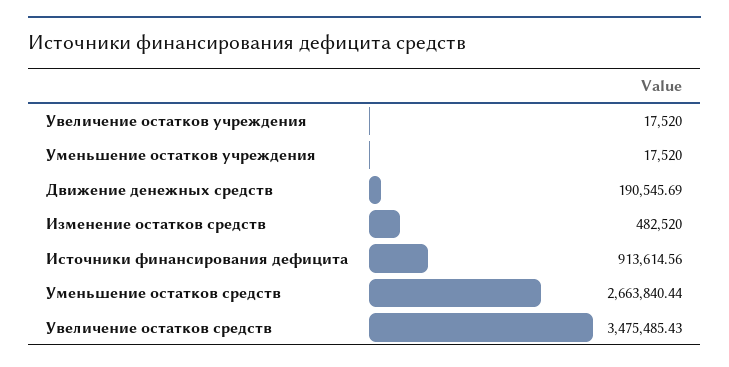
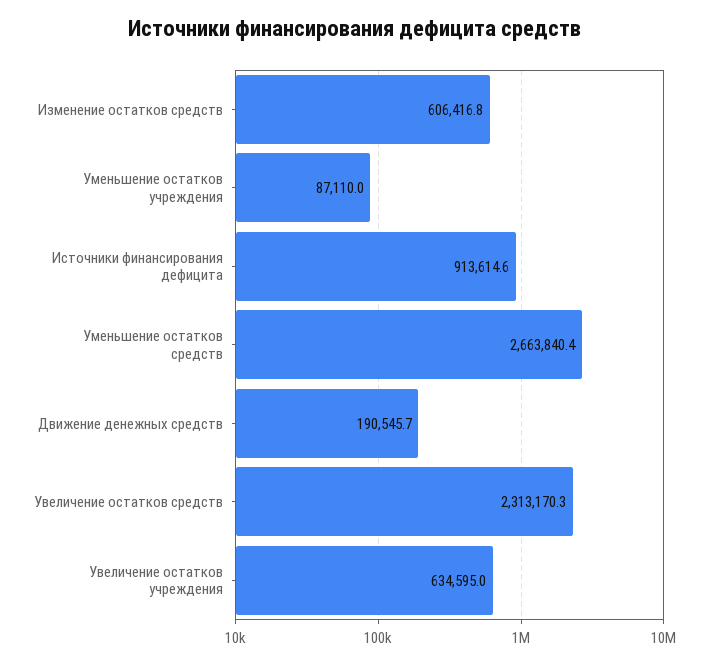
Увеличение остатков учреждения: 17520 -> 634595
Уменьшение остатков учреждения: 17520 -> 87110
Изменение остатков средств: 482520 -> 606416.8
Увеличение остатков средств: 3475485.43 -> 2313170.3

